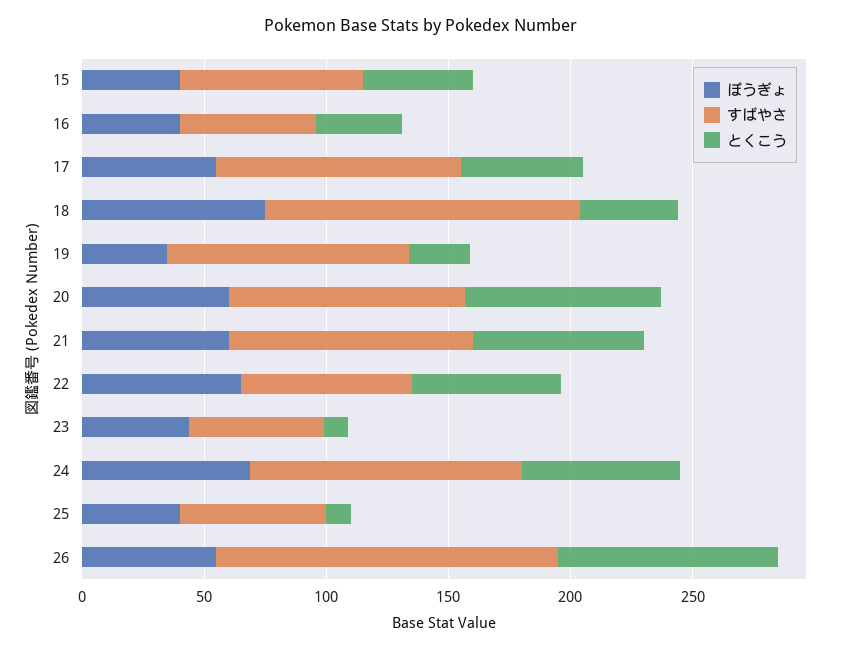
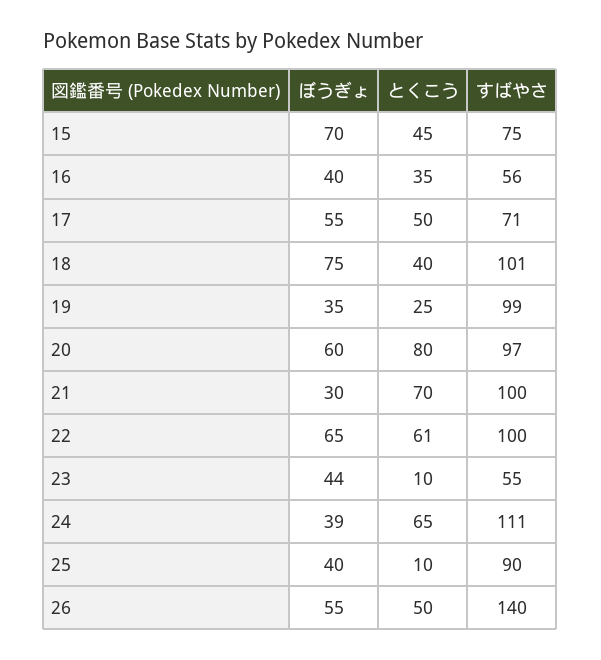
ぼうぎょ, 15: 40 -> 70
すばやさ, 17: 100 -> 71
すばやさ, 18: 130 -> 101
ぼうぎょ, 21: 60 -> 30
すばやさ, 22: 70 -> 100
ぼうぎょ, 24: 70 -> 39
すばやさ, 25: 60 -> 90
とくこう, 26: 90 -> 50

